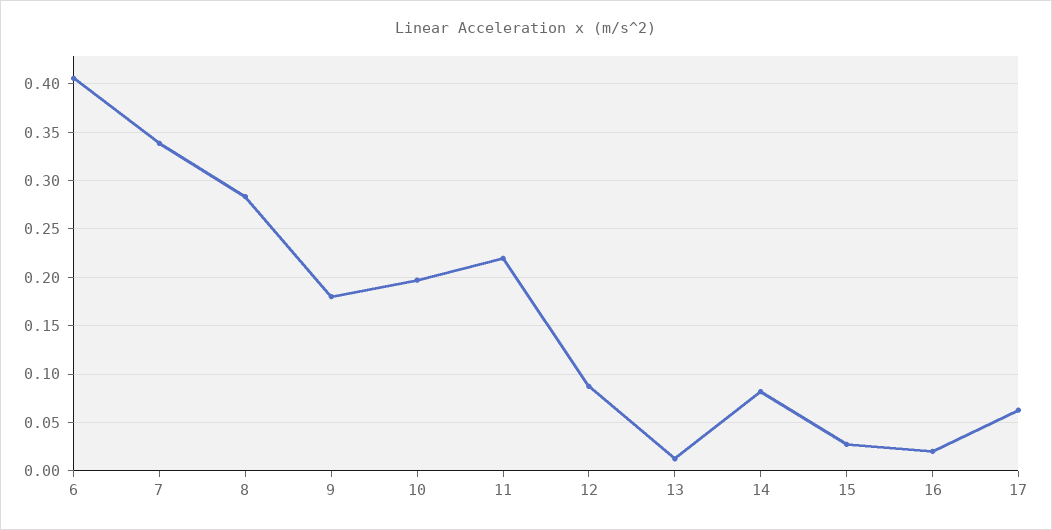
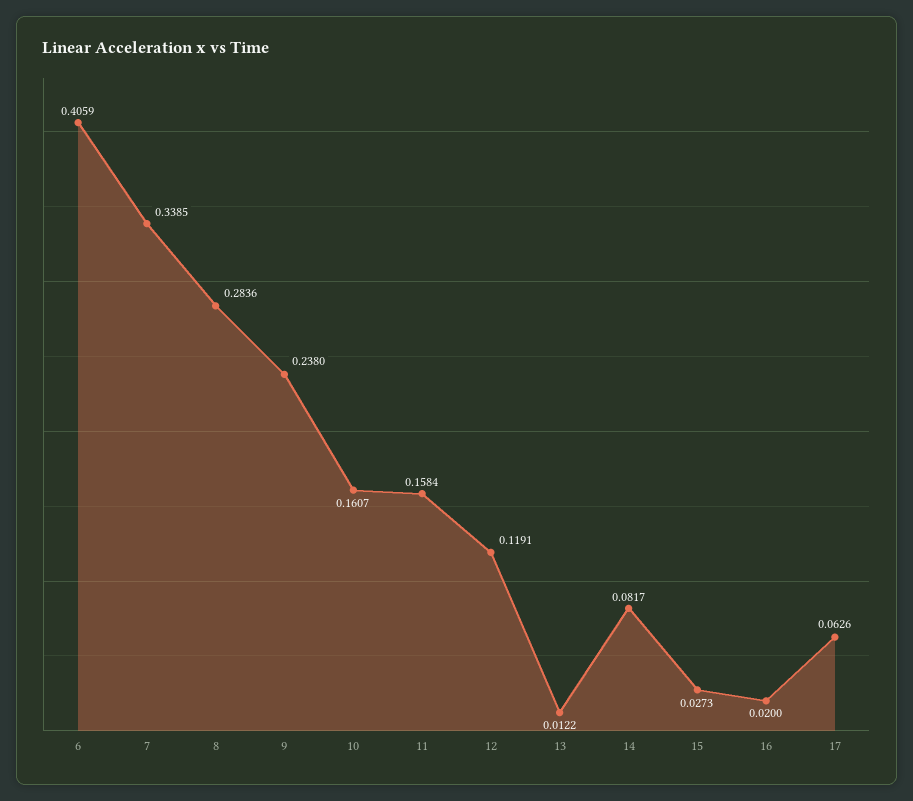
9: 0.18 -> 0.238
10: 0.2 -> 0.1607
11: 0.22 -> 0.1584
12: 0.09 -> 0.1191

